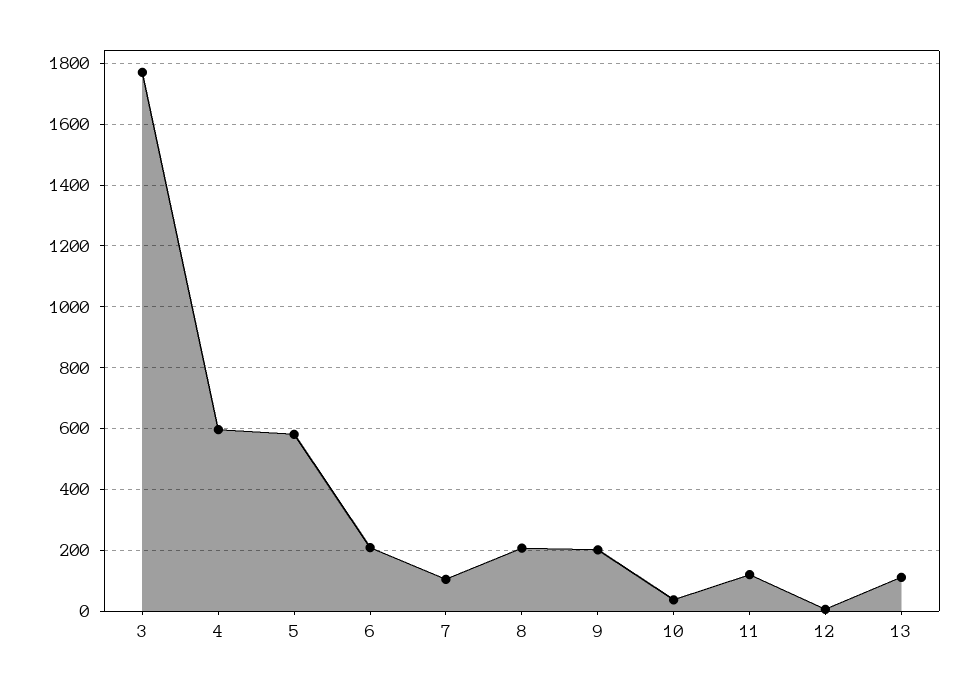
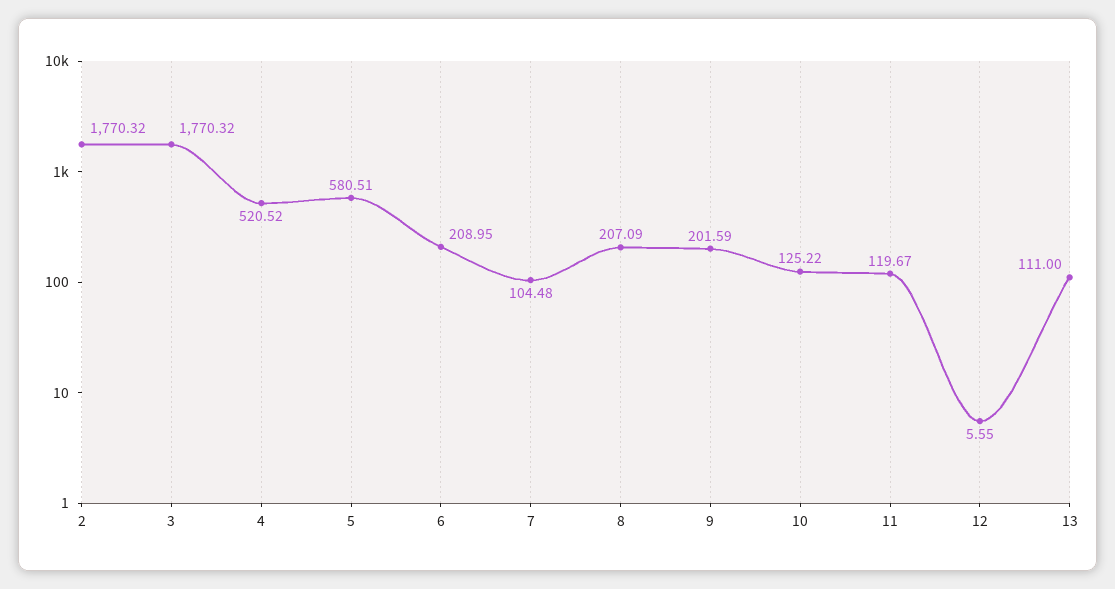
4: 600 -> 520.52
10: 40 -> 125.22
2: none -> 1770.32

